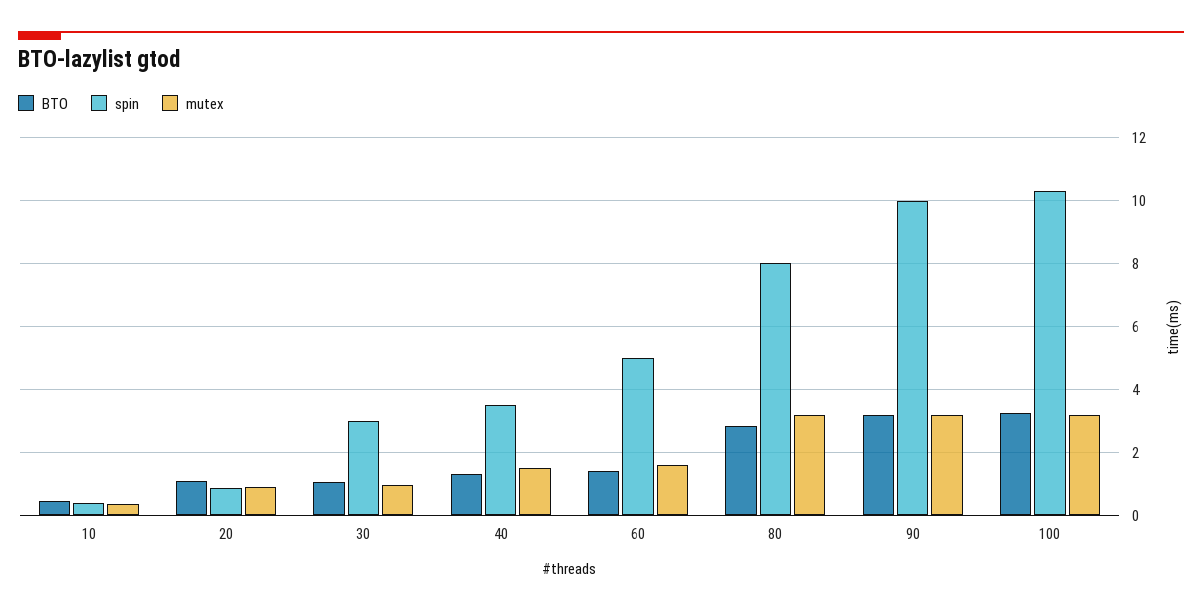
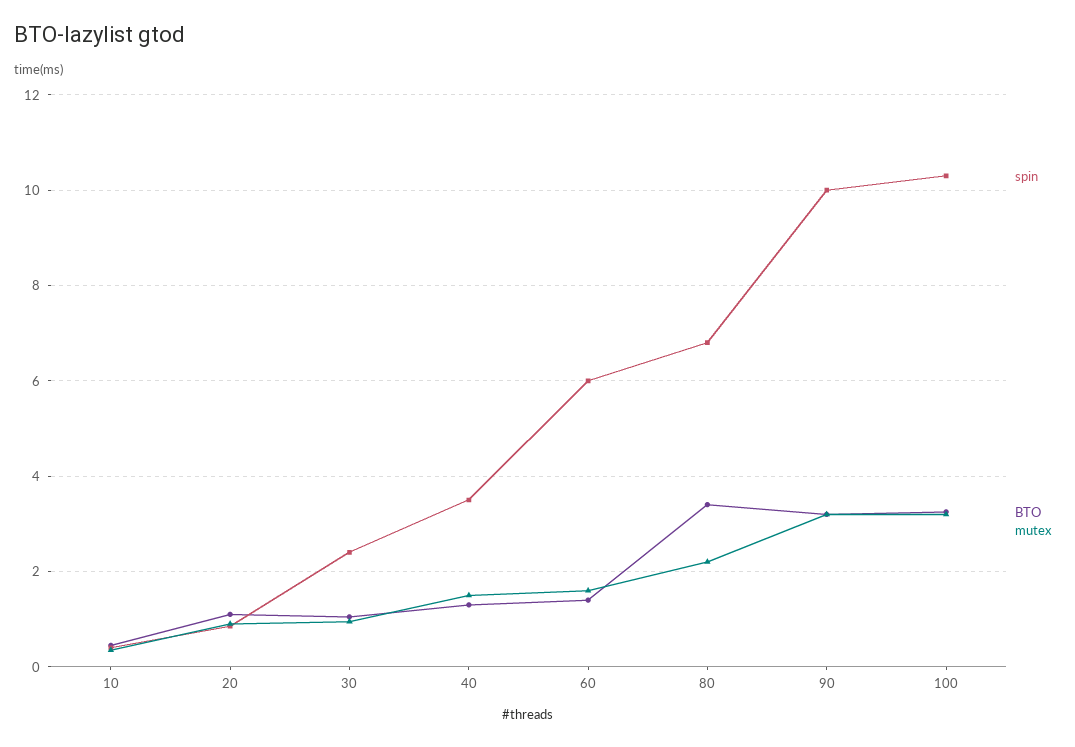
spin, 30: 3 -> 2.4
spin, 60: 5 -> 6
BTO, 80: 2.8 -> 3.4
spin, 80: 8 -> 6.8
mutex, 80: 3.2 -> 2.2

